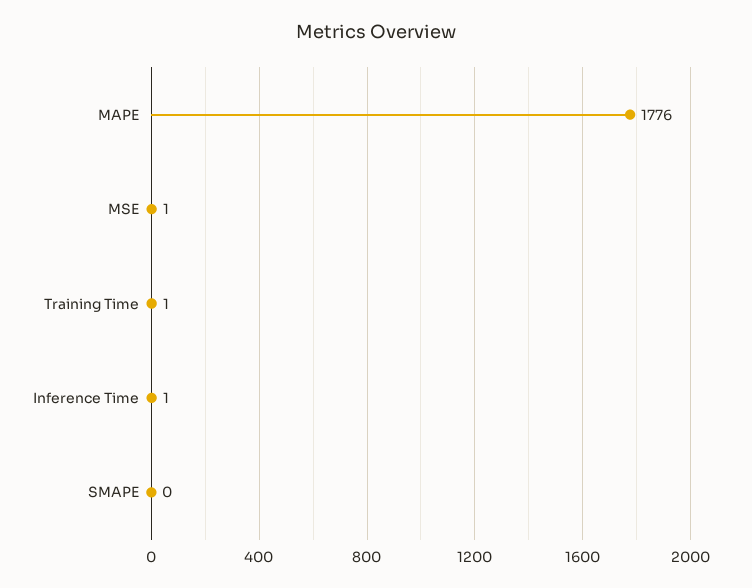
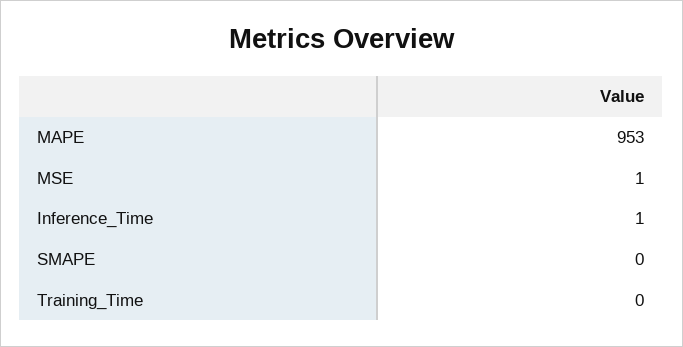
MAPE: 1776 -> 953
Training Time: 1 -> 0

